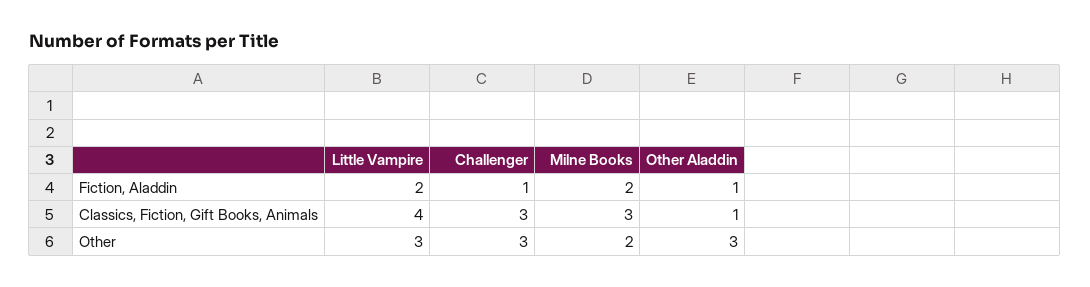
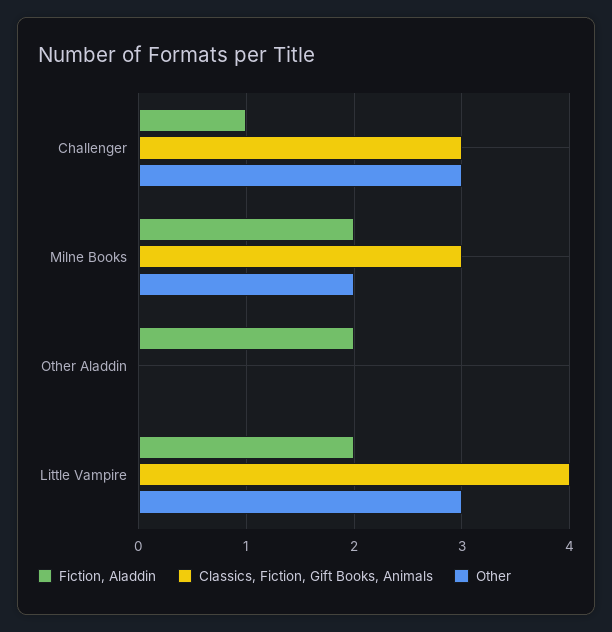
Fiction, Aladdin, Other Aladdin: 1 -> 2
Classics, Fiction, Gift Books, Animals, Other Aladdin: 1 -> 0
Other, Other Aladdin: 3 -> 0

